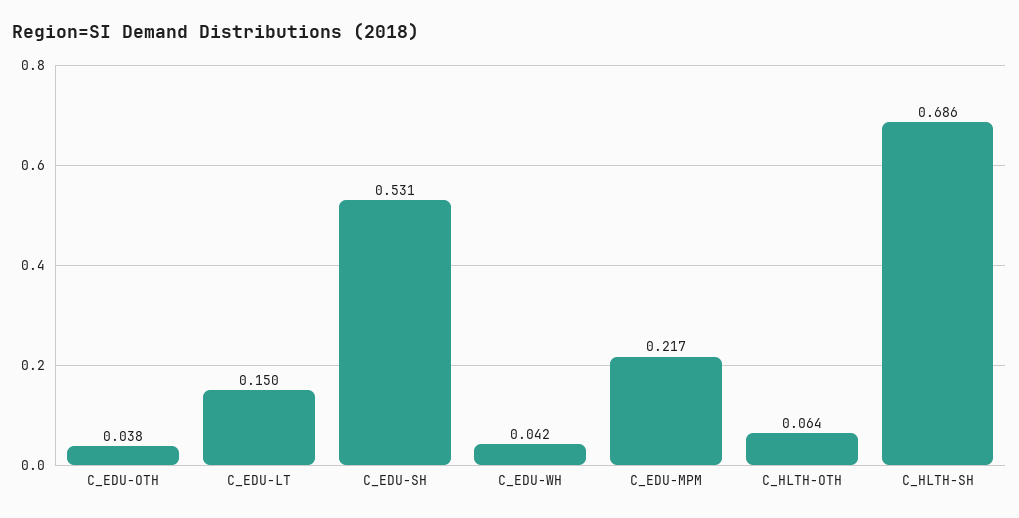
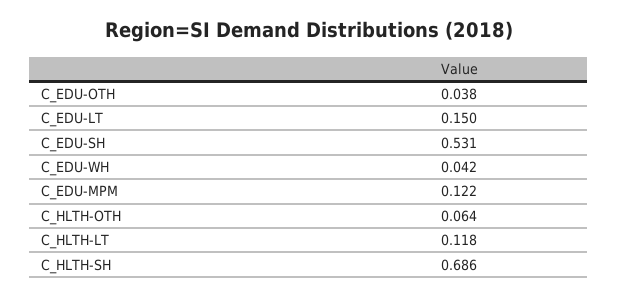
C_EDU-MPM: 0.217 -> 0.122
C_HLTH-LT: none -> 0.118

